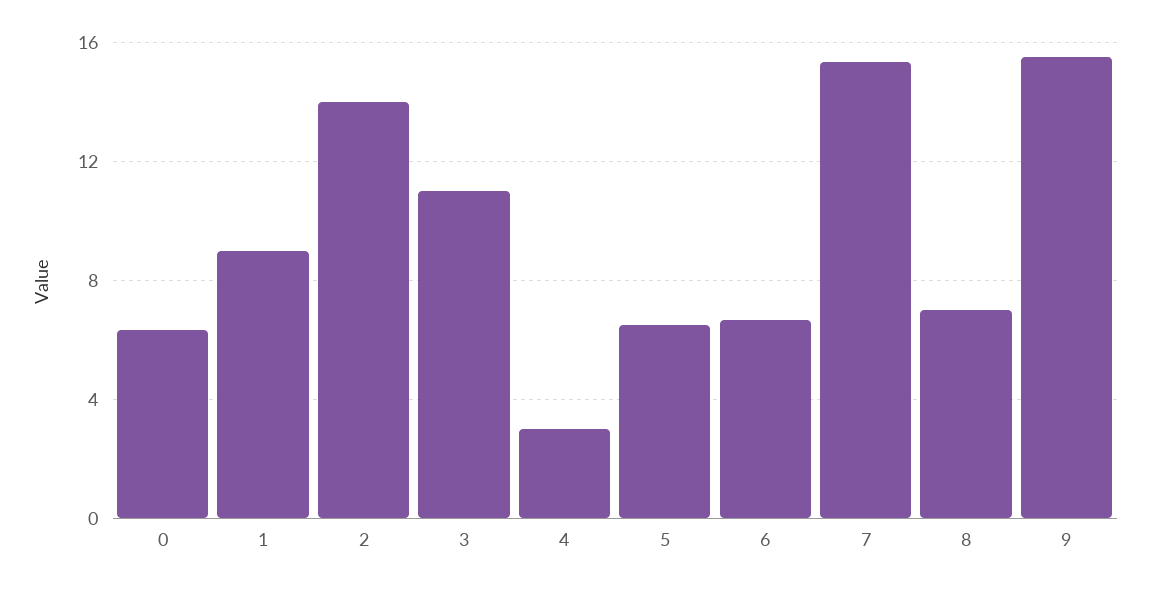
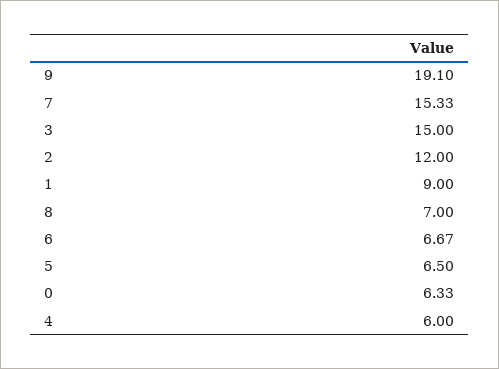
2: 14 -> 12
3: 11 -> 15
4: 3 -> 6
9: 15.5 -> 19.1

